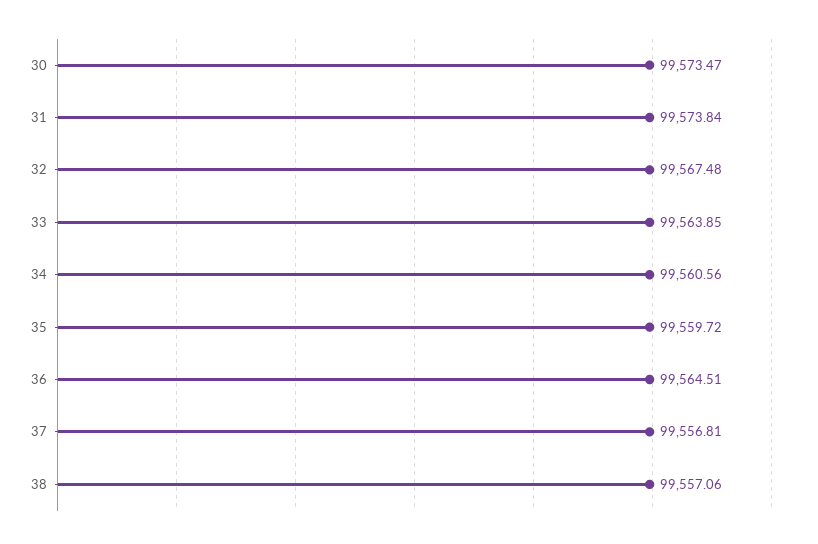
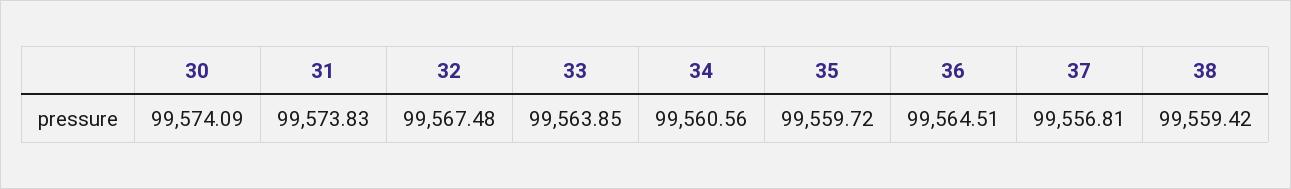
30: 99573.47 -> 99574.09
31: 99573.84 -> 99573.83
38: 99557.06 -> 99559.42

